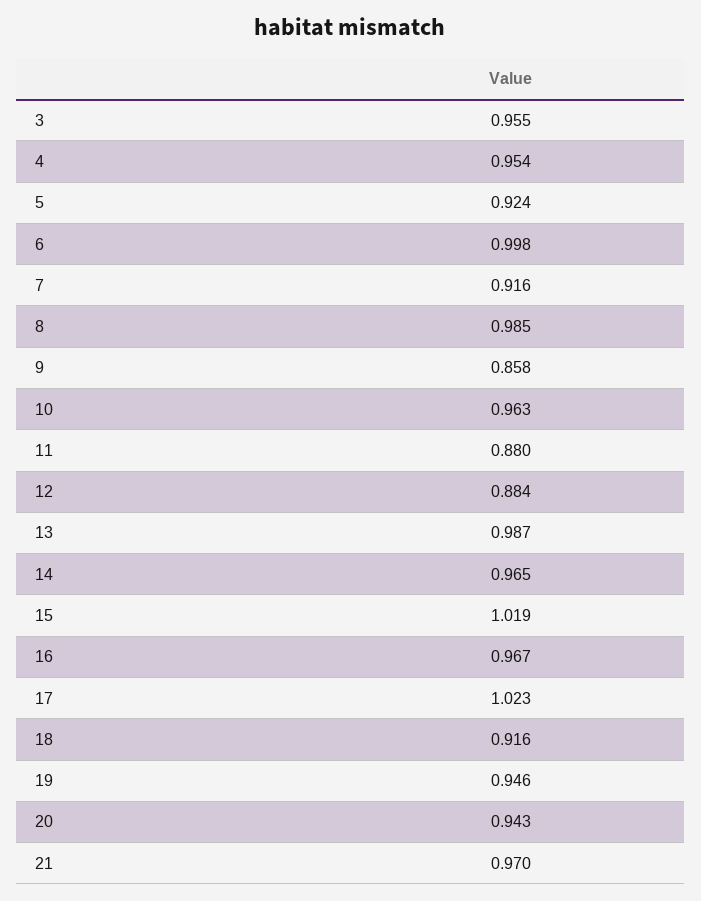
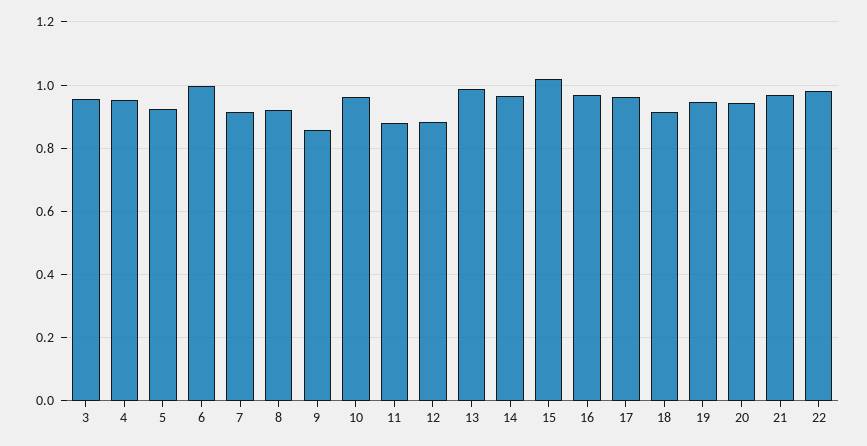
8: 0.985 -> 0.92
17: 1.023 -> 0.96
22: none -> 0.98

